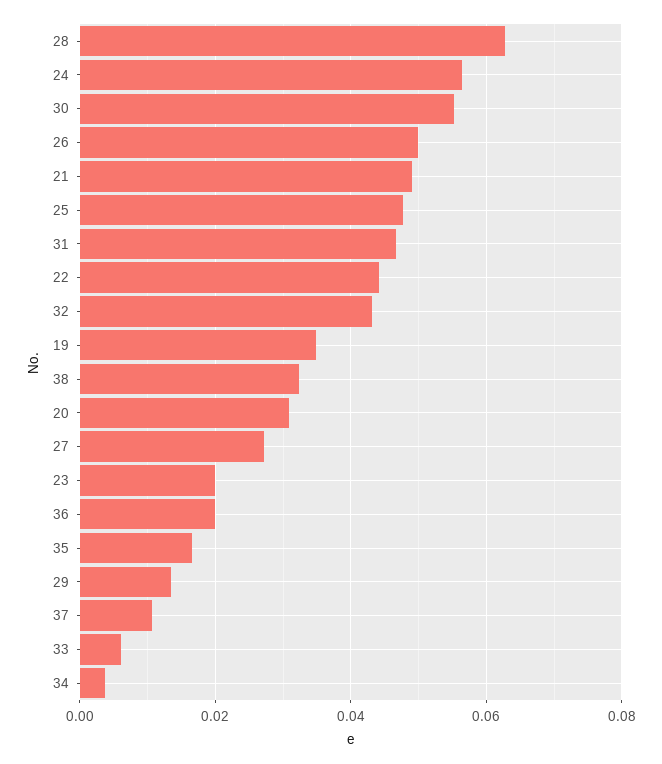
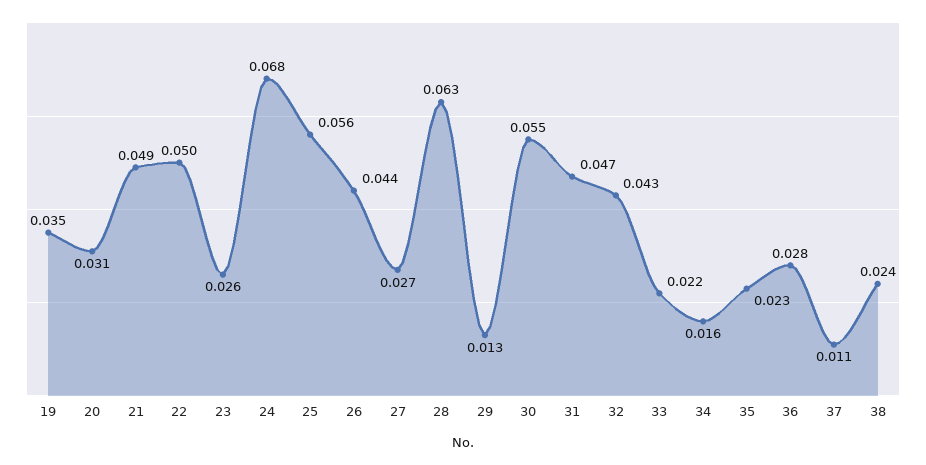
24: 0.056 -> 0.068
26: 0.05 -> 0.044
25: 0.048 -> 0.056
22: 0.044 -> 0.05
38: 0.032 -> 0.024
23: 0.02 -> 0.026
36: 0.02 -> 0.028
35: 0.016 -> 0.023
33: 0.006 -> 0.022
34: 0.004 -> 0.016

